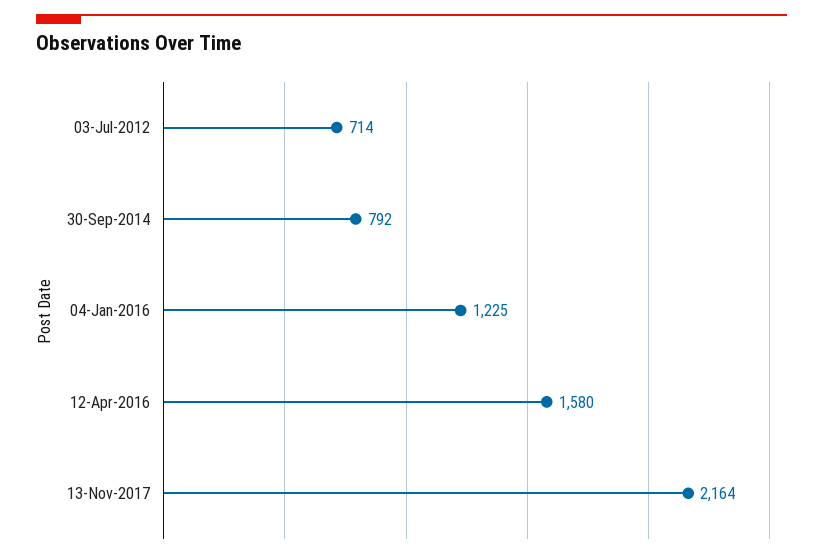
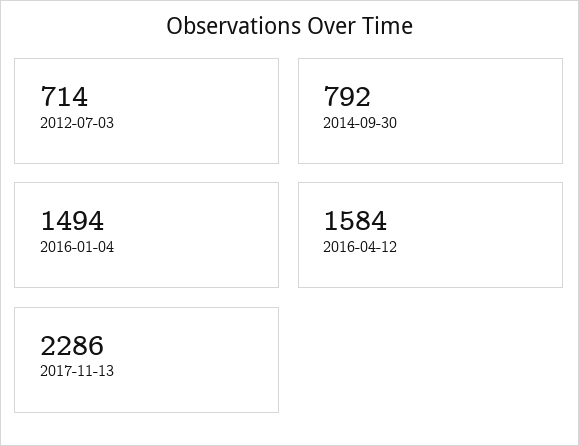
04-Jan-2016: 1225 -> 1494
12-Apr-2016: 1580 -> 1584
13-Nov-2017: 2164 -> 2286

